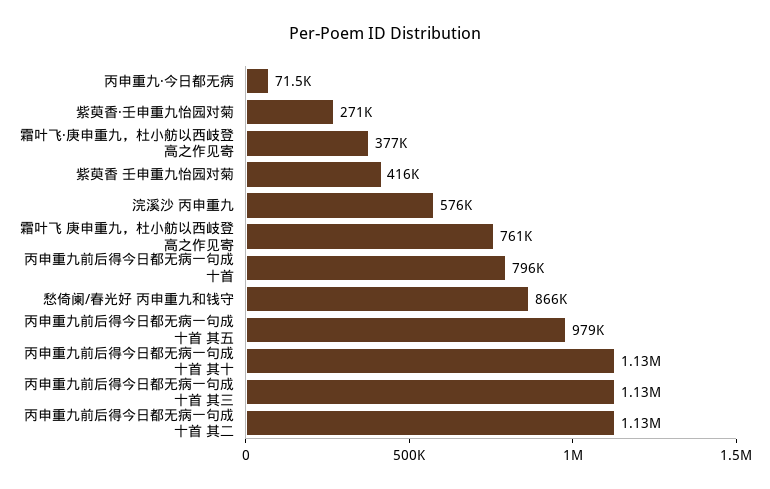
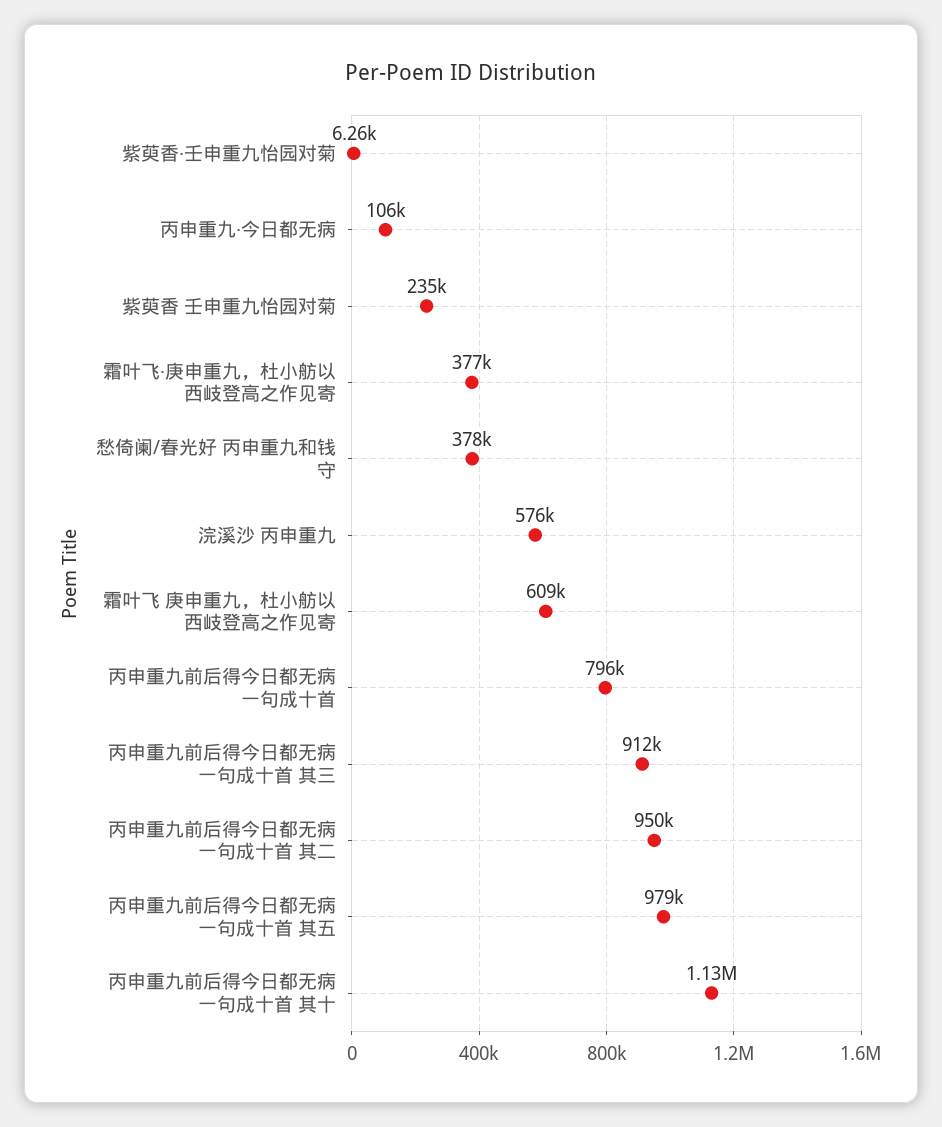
丙申重九·今日都无病: 71500 -> 106000
紫萸香·壬申重九怡园对菊: 271000 -> 6260
紫萸香 壬申重九怡园对菊: 416000 -> 235000
霜叶飞 庚申重九，杜小舫以西岐登高之作见寄: 761000 -> 609000
愁倚阑/春光好 丙申重九和钱守: 866000 -> 378000
丙申重九前后得今日都无病一句成十首 其三: 1130000 -> 912000
丙申重九前后得今日都无病一句成十首 其二: 1130000 -> 950000

